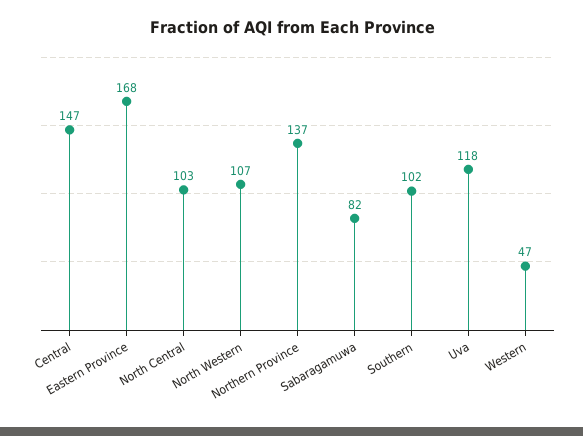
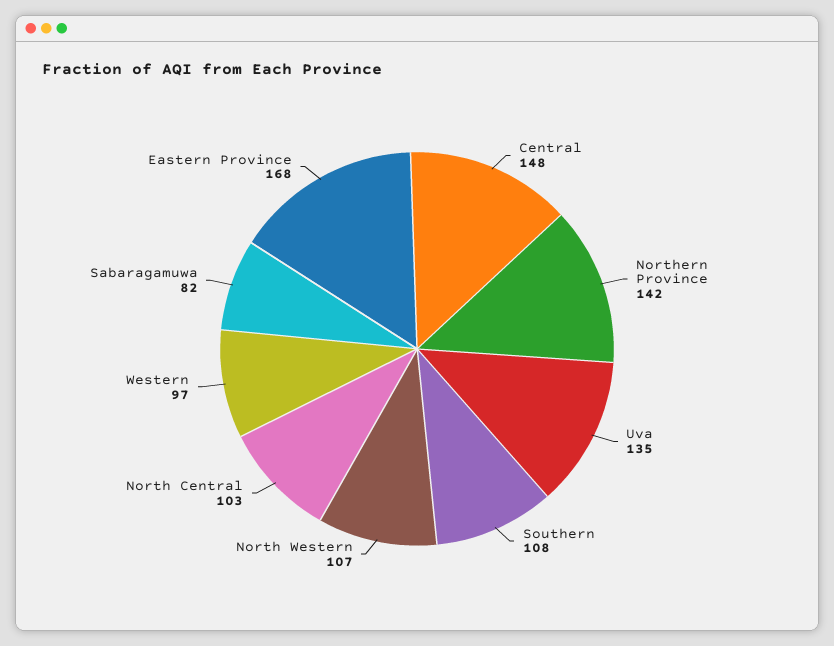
Central: 147 -> 148
Northern Province: 137 -> 142
Southern: 102 -> 108
Uva: 118 -> 135
Western: 47 -> 97

